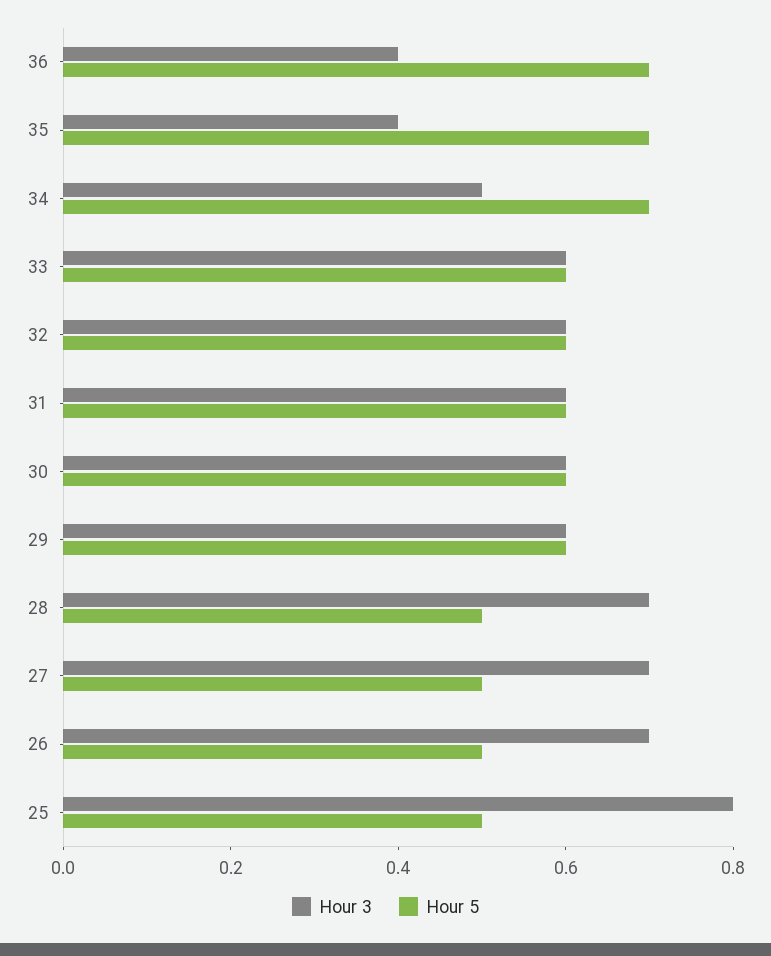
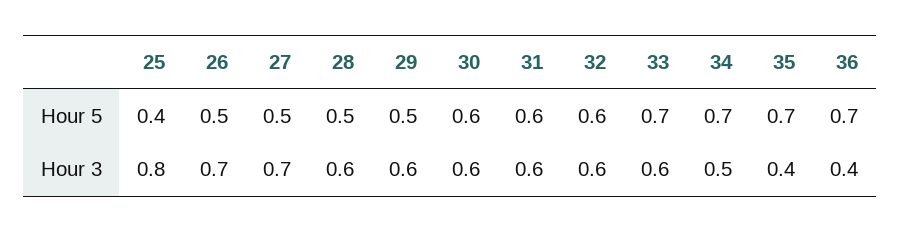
Hour 5, 33: 0.6 -> 0.7
Hour 5, 29: 0.6 -> 0.5
Hour 3, 28: 0.7 -> 0.6
Hour 5, 25: 0.5 -> 0.4

